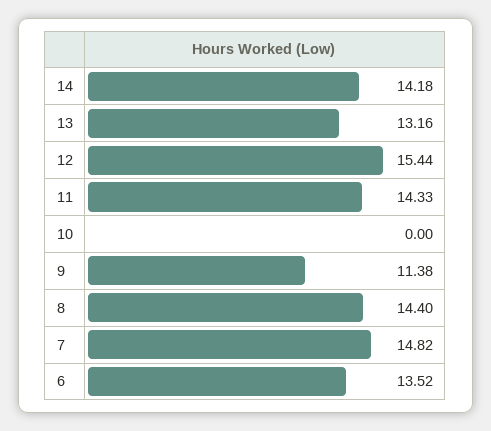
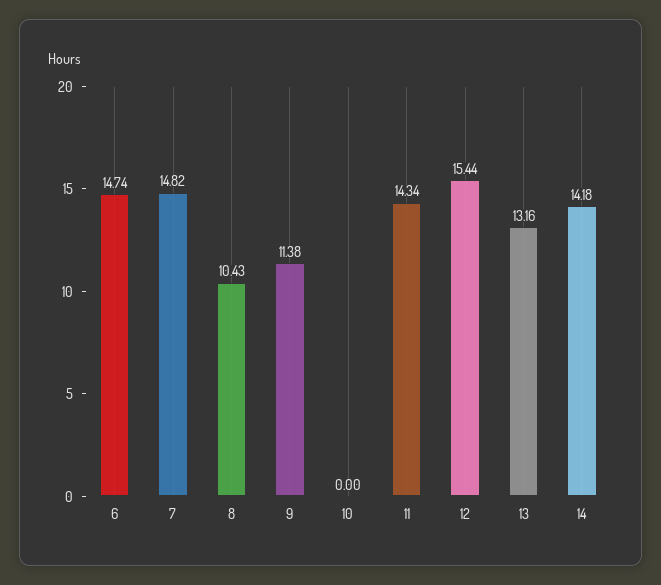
11: 14.33 -> 14.34
8: 14.4 -> 10.43
6: 13.52 -> 14.74

